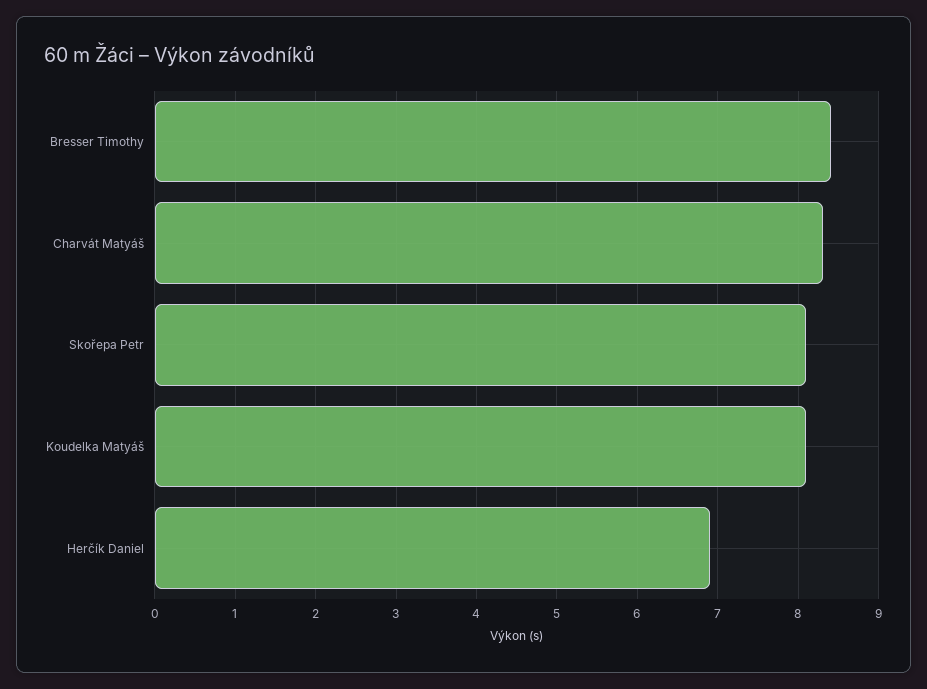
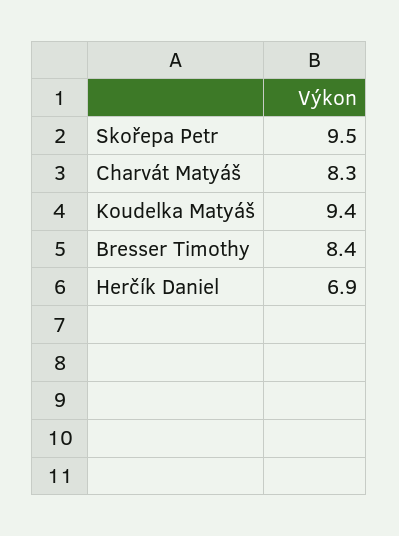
Skořepa Petr: 8.1 -> 9.5
Koudelka Matyáš: 8.1 -> 9.4

